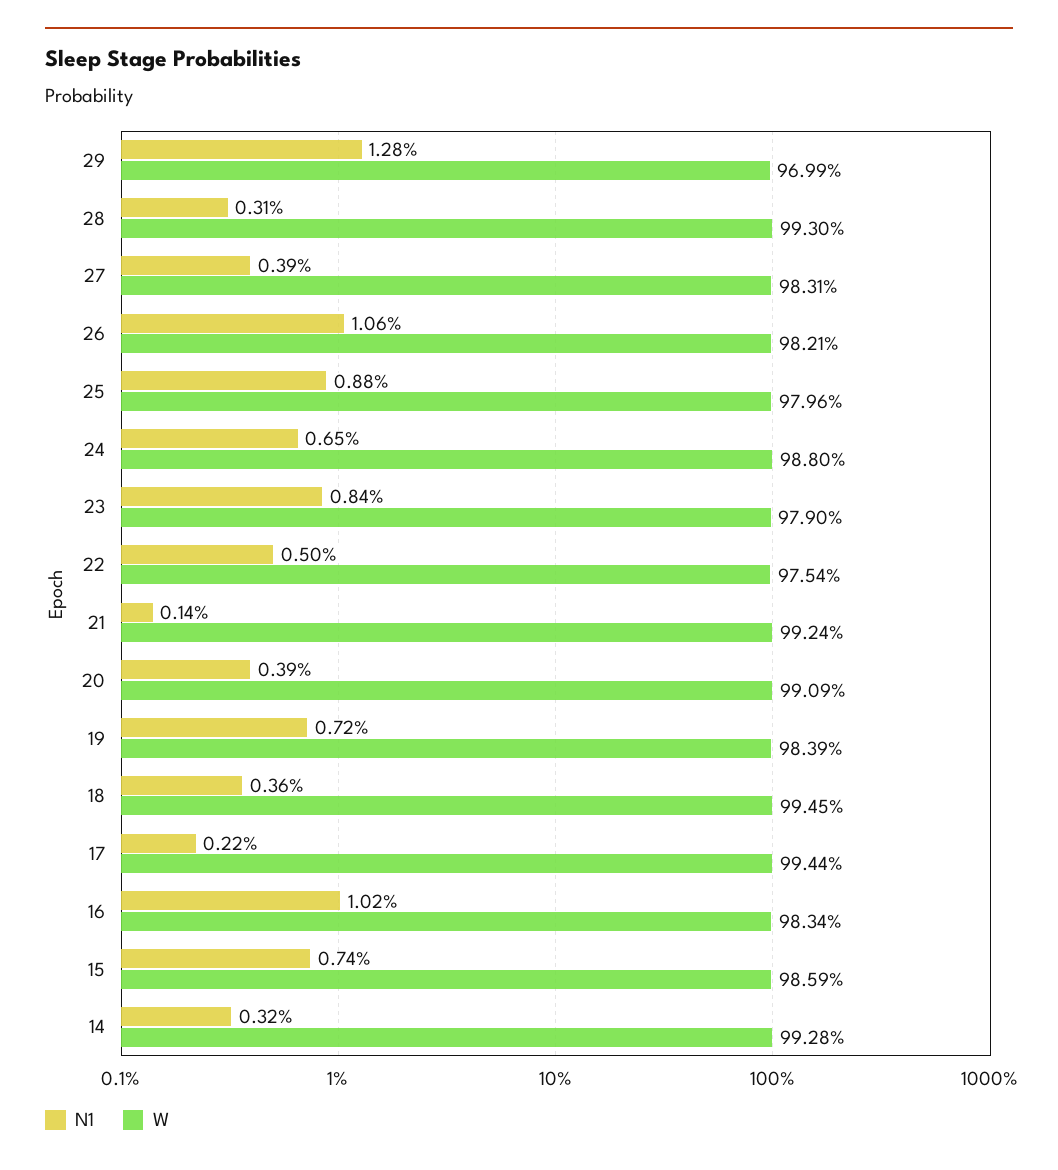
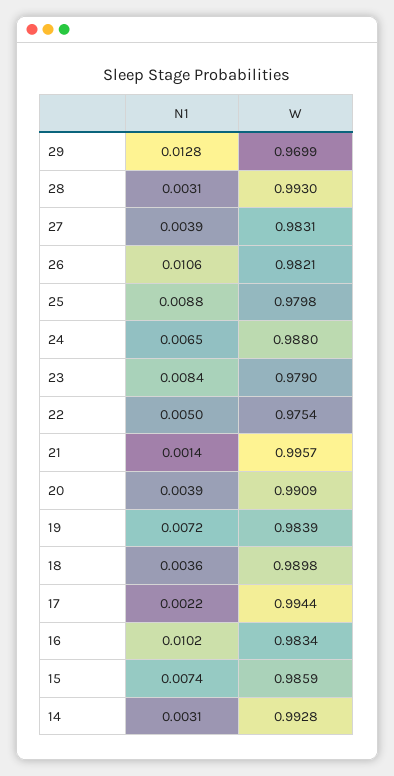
W, 25: 0.9796 -> 0.9798
W, 21: 0.9924 -> 0.9957
W, 18: 0.9945 -> 0.9898
N1, 14: 0.0032 -> 0.0031

